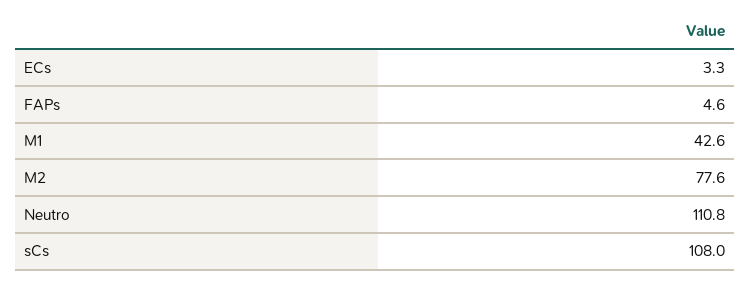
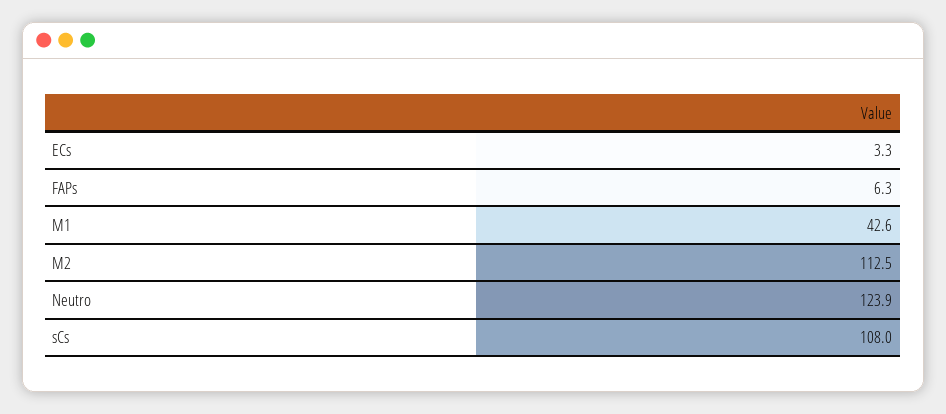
FAPs: 4.6 -> 6.3
M2: 77.6 -> 112.5
Neutro: 110.8 -> 123.9

